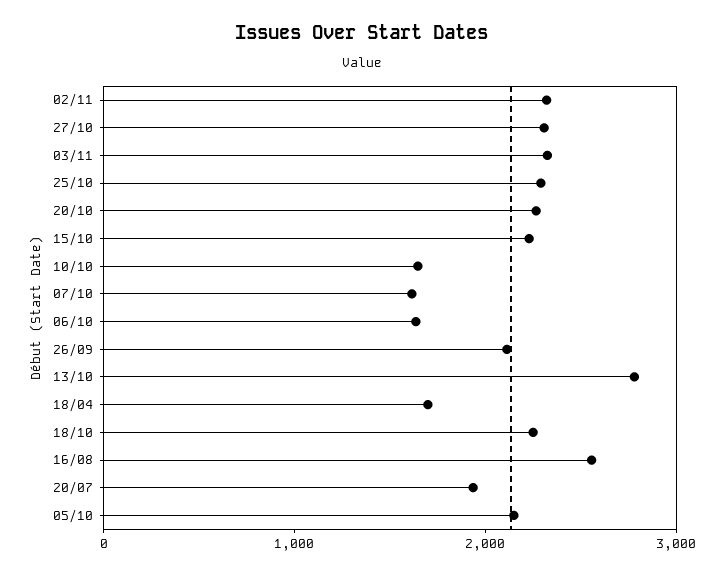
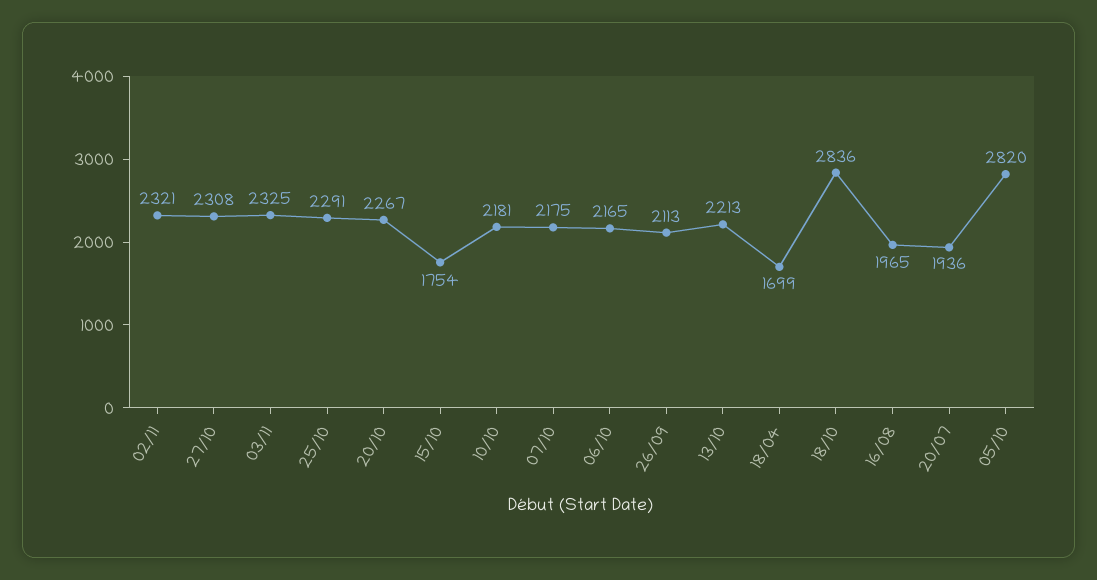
15/10: 2200 -> 1754
10/10: 1600 -> 2181
07/10: 1600 -> 2175
06/10: 1600 -> 2165
13/10: 2800 -> 2213
18/10: 2200 -> 2836
16/08: 2600 -> 1965
05/10: 2200 -> 2820

